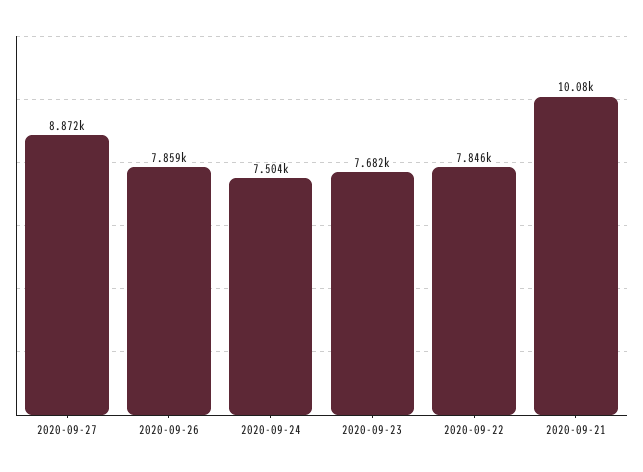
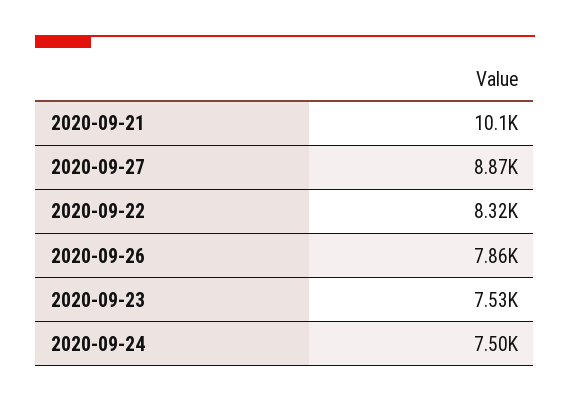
2020-09-23: 7682 -> 7530
2020-09-22: 7846 -> 8320

